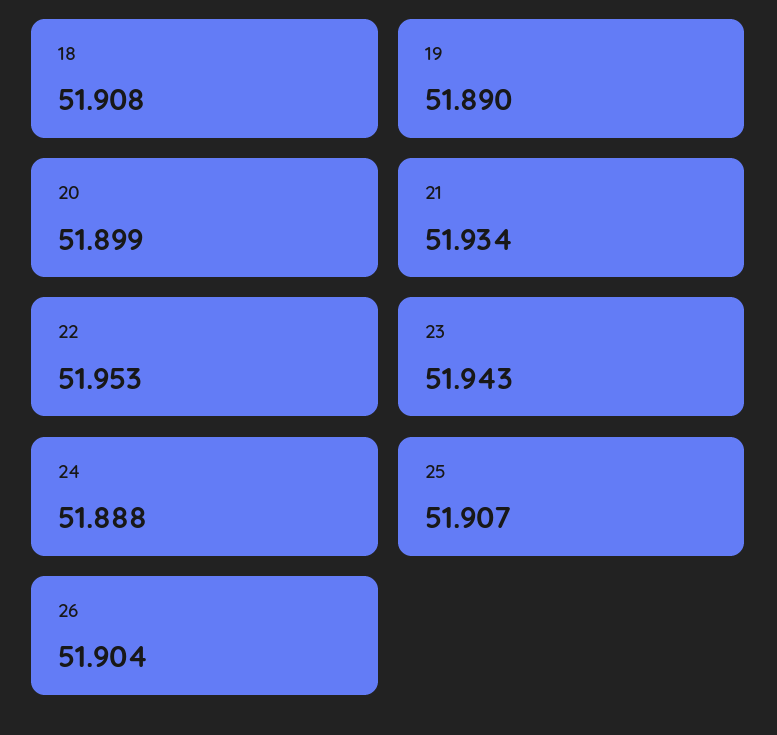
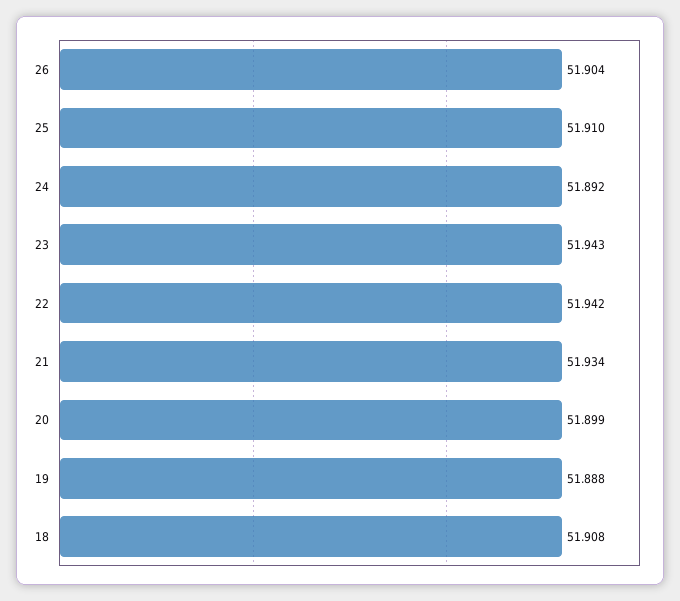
19: 51.89 -> 51.888
22: 51.953 -> 51.942
24: 51.888 -> 51.892
25: 51.907 -> 51.91

